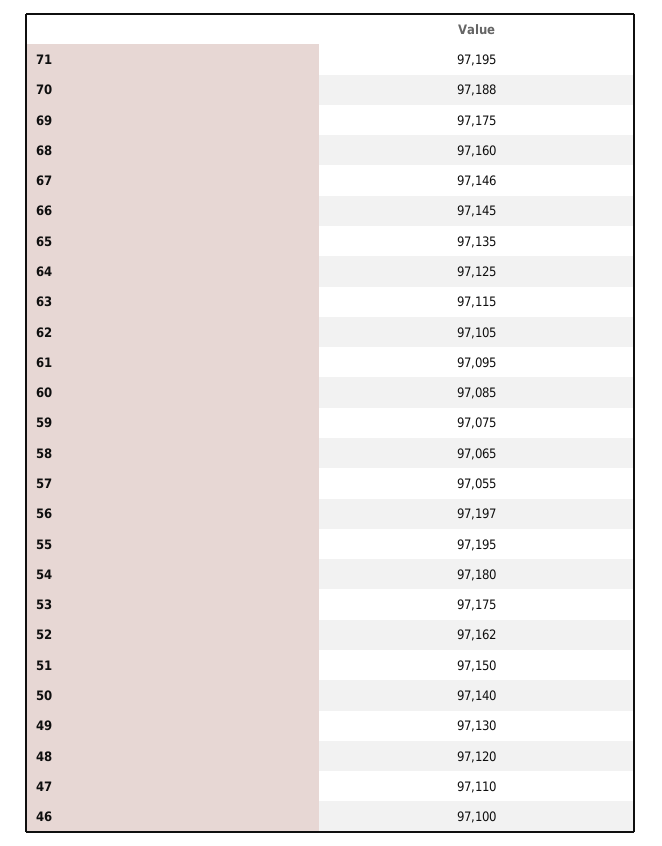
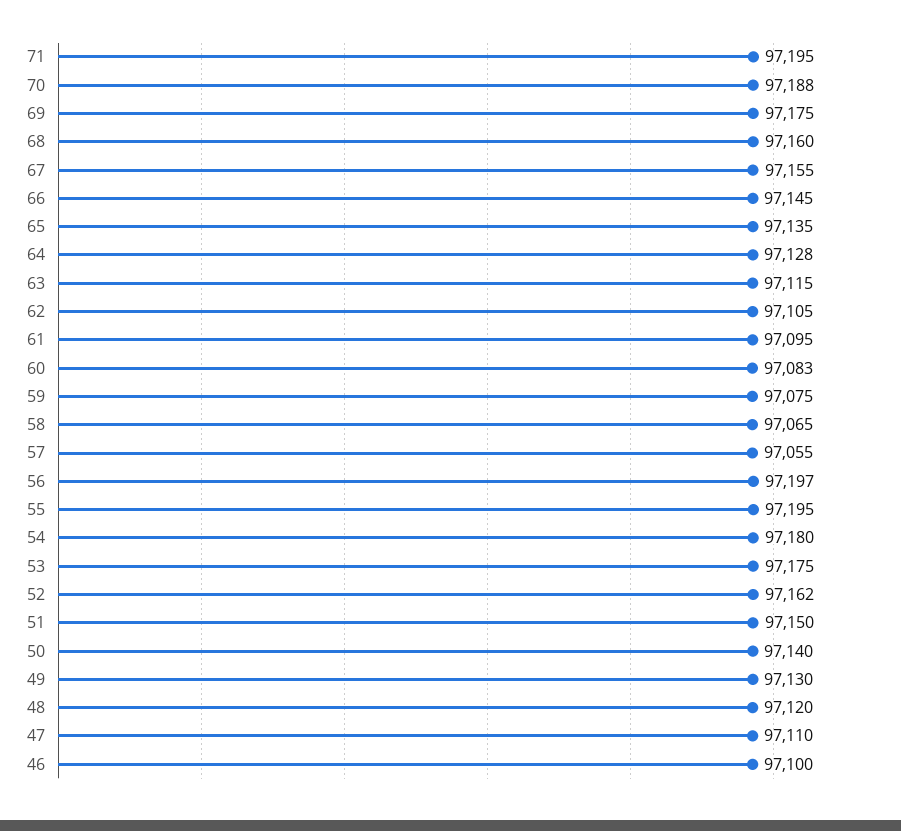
67: 97146 -> 97155
64: 97125 -> 97128
60: 97085 -> 97083

